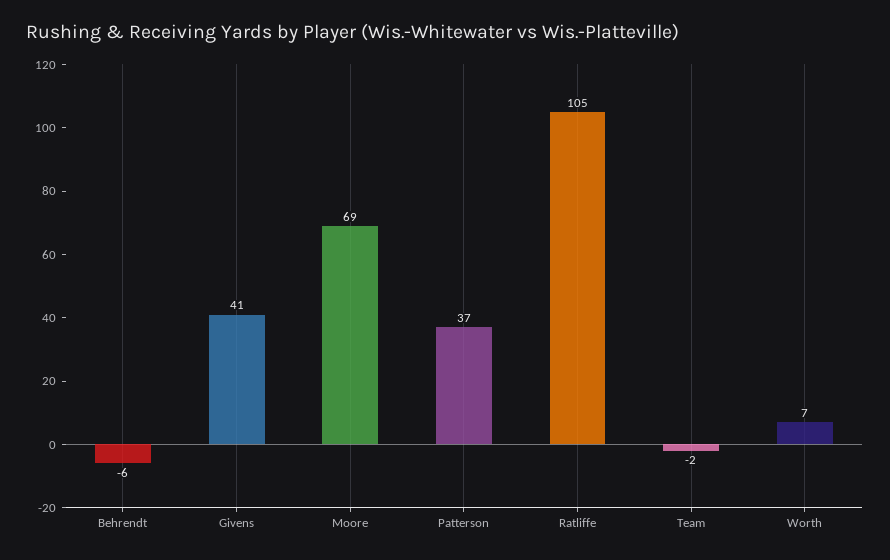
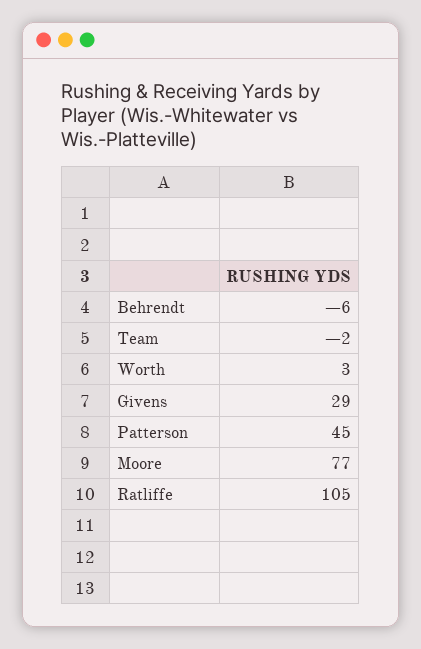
Givens: 41 -> 29
Moore: 69 -> 77
Patterson: 37 -> 45
Worth: 7 -> 3

